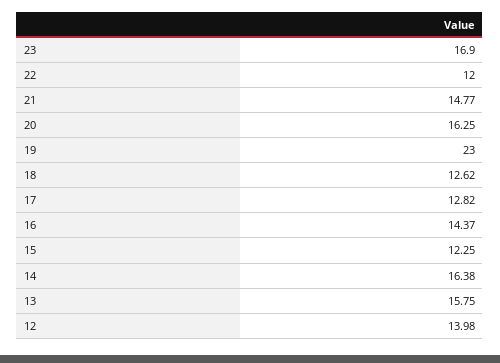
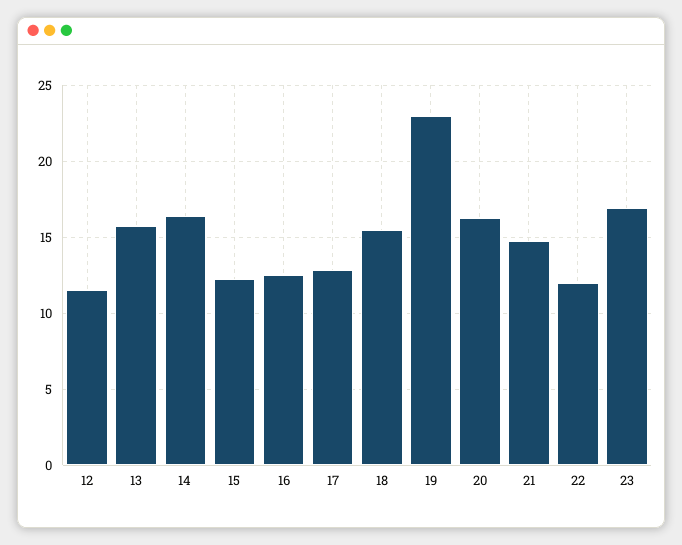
18: 12.62 -> 15.5
16: 14.37 -> 12.5
12: 13.98 -> 11.5

